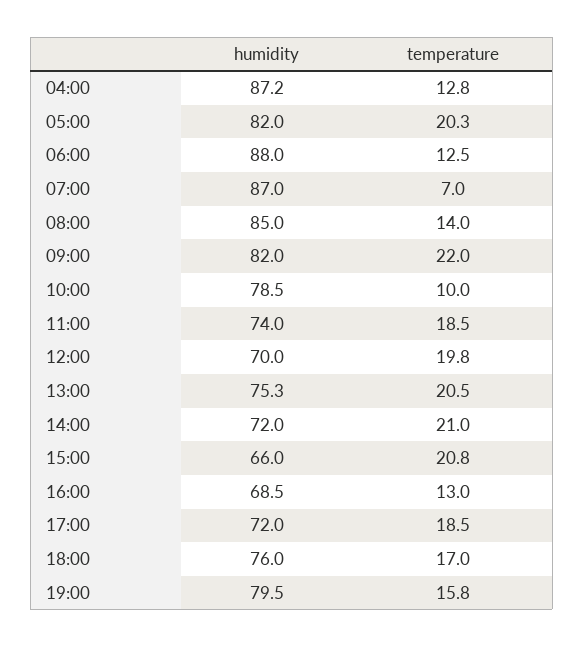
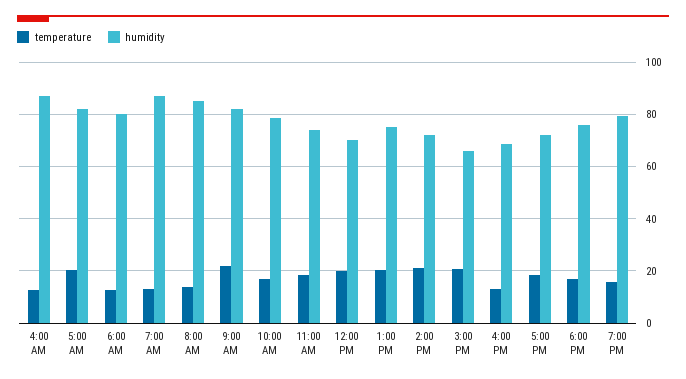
humidity, 06:00: 88 -> 80
temperature, 07:00: 7 -> 12.5
temperature, 10:00: 10 -> 17.5

